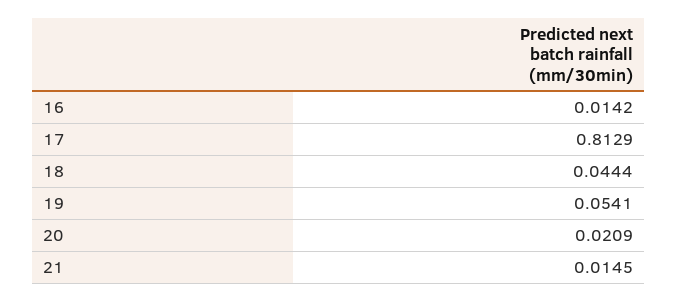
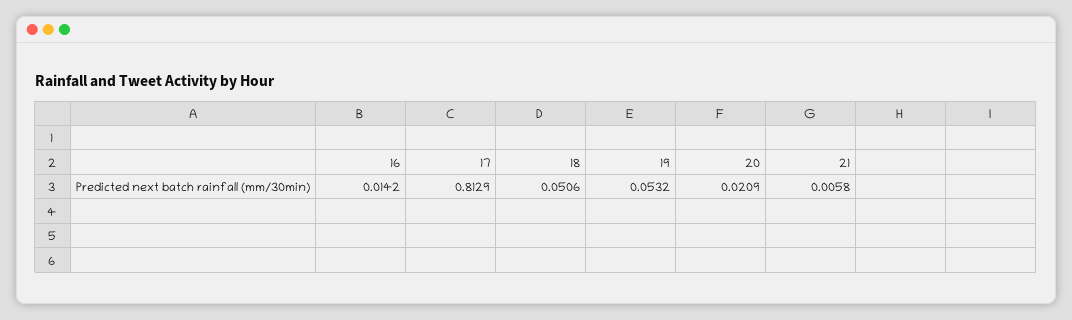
18: 0.0444 -> 0.0506
19: 0.0541 -> 0.0532
21: 0.0145 -> 0.0058

